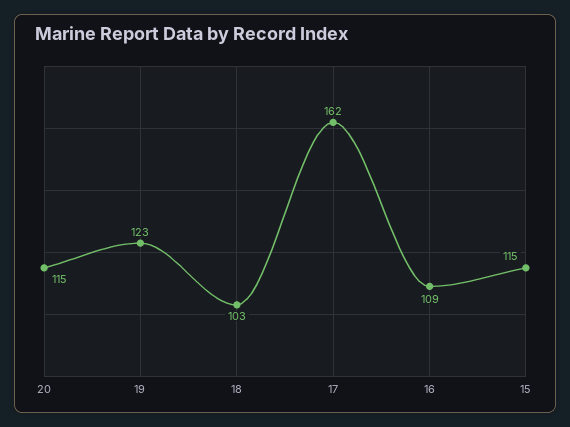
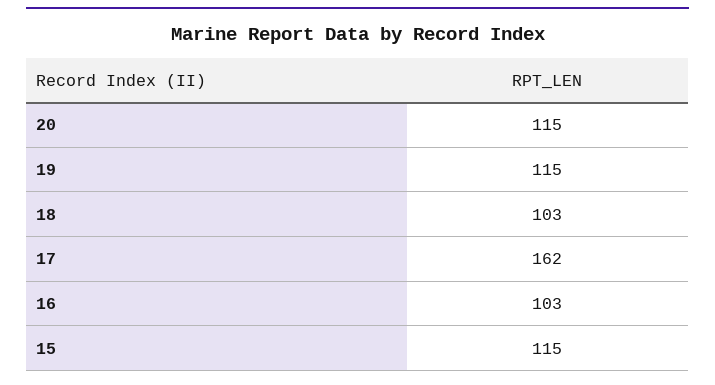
19: 123 -> 115
16: 109 -> 103

